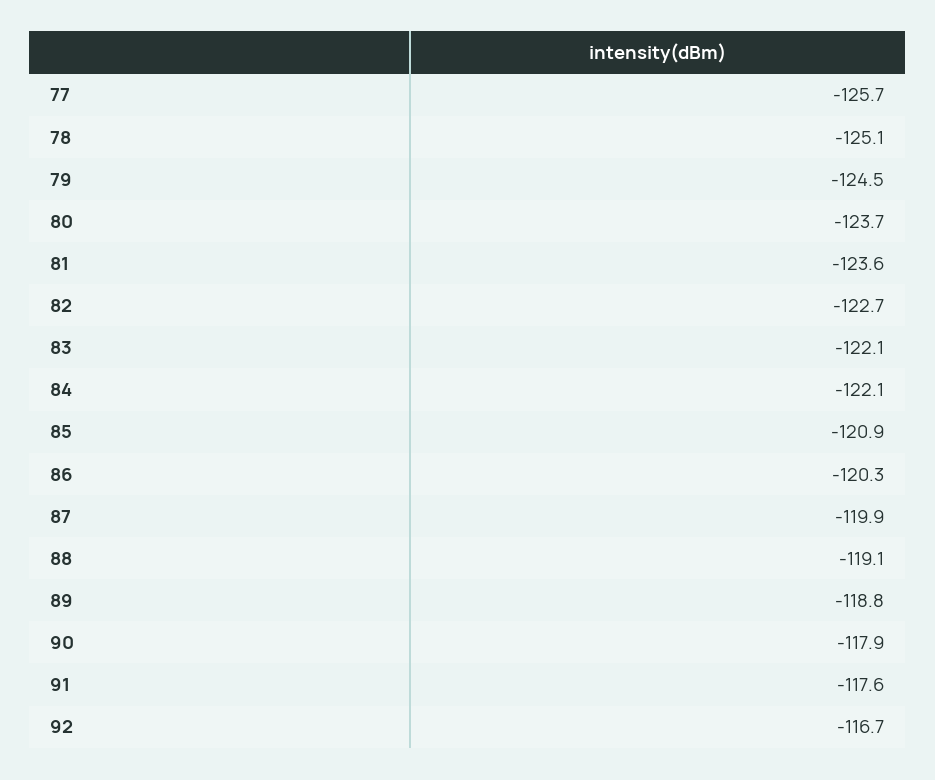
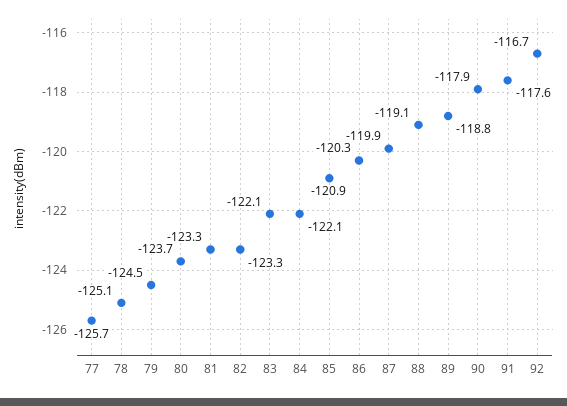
81: -123.6 -> -123.3
82: -122.7 -> -123.3

